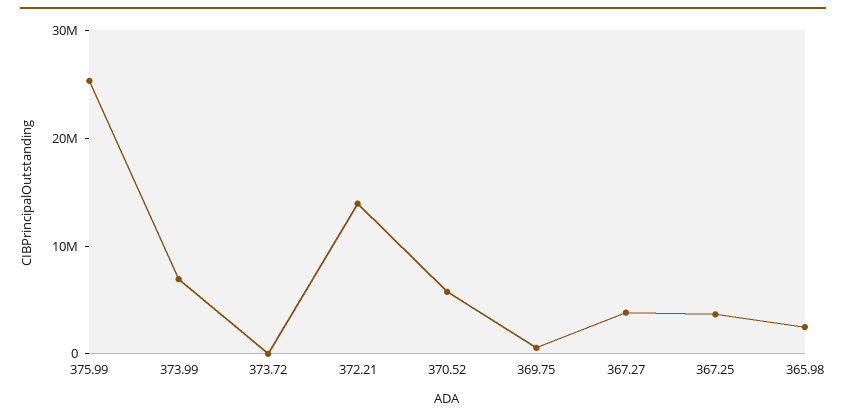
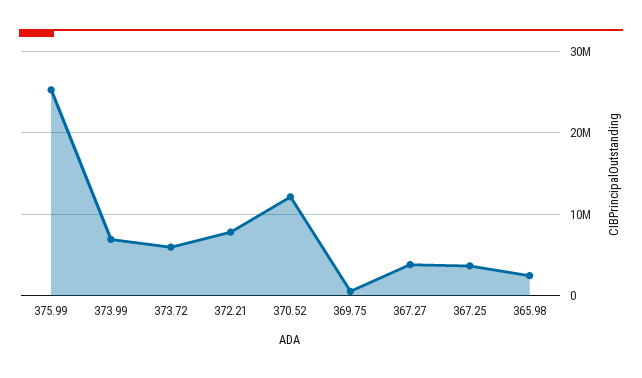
373.72: 0 -> 6000000
372.21: 14000000 -> 8000000
370.52: 6000000 -> 12000000

